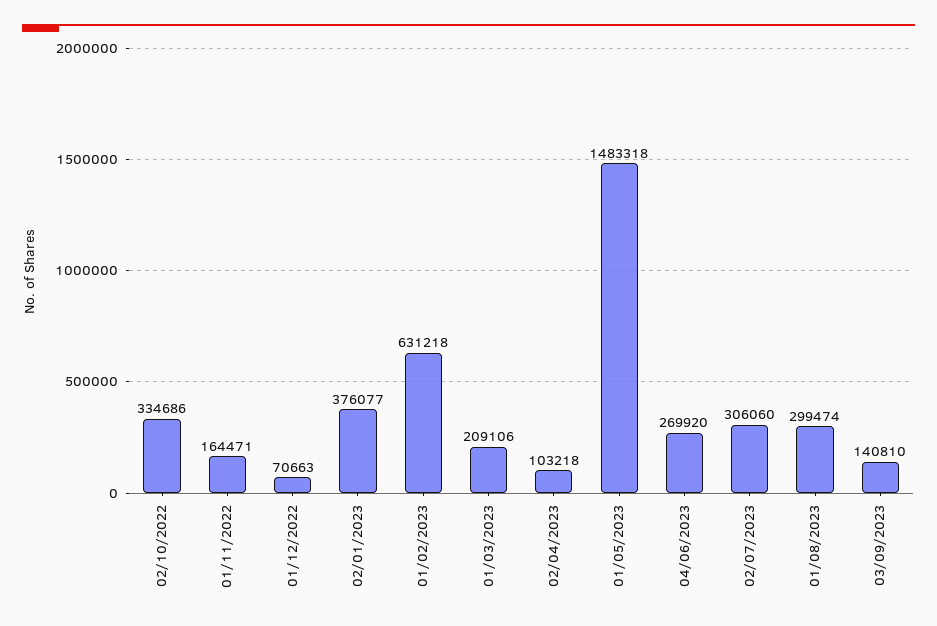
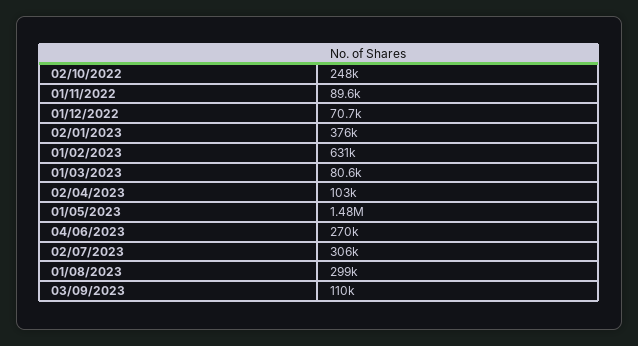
02/10/2022: 334686 -> 248000
01/11/2022: 164471 -> 89600
01/03/2023: 209106 -> 80600
03/09/2023: 140810 -> 110000

